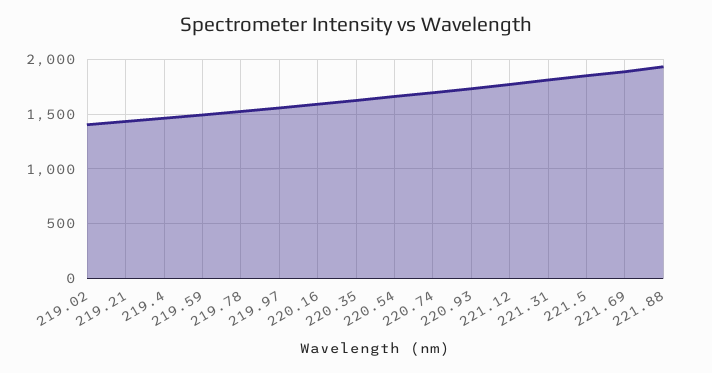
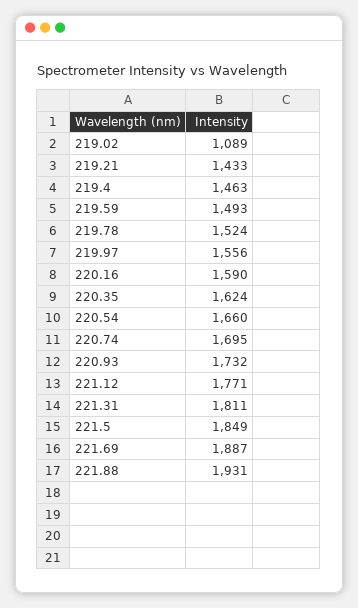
219.02: 1400 -> 1089

